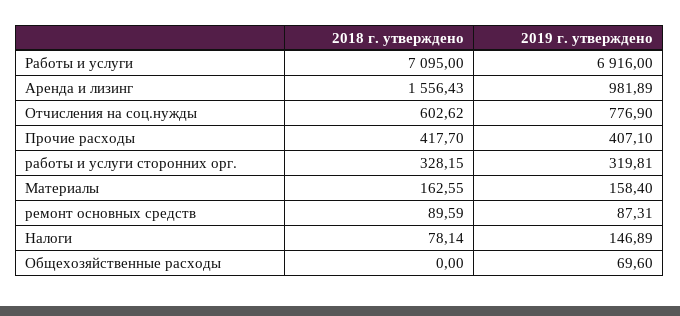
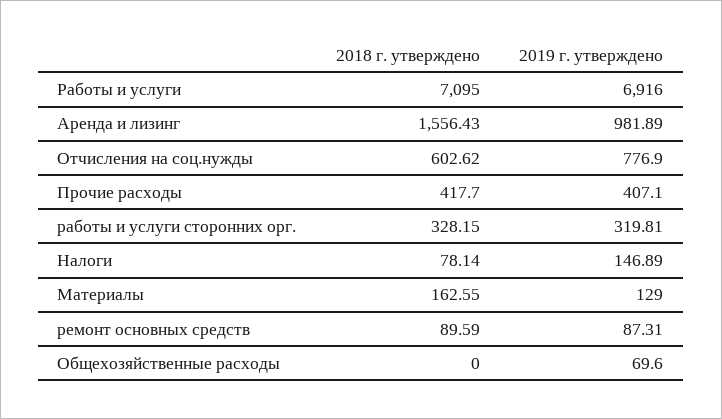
2019 г. утверждено, Материалы: 158.4 -> 129

